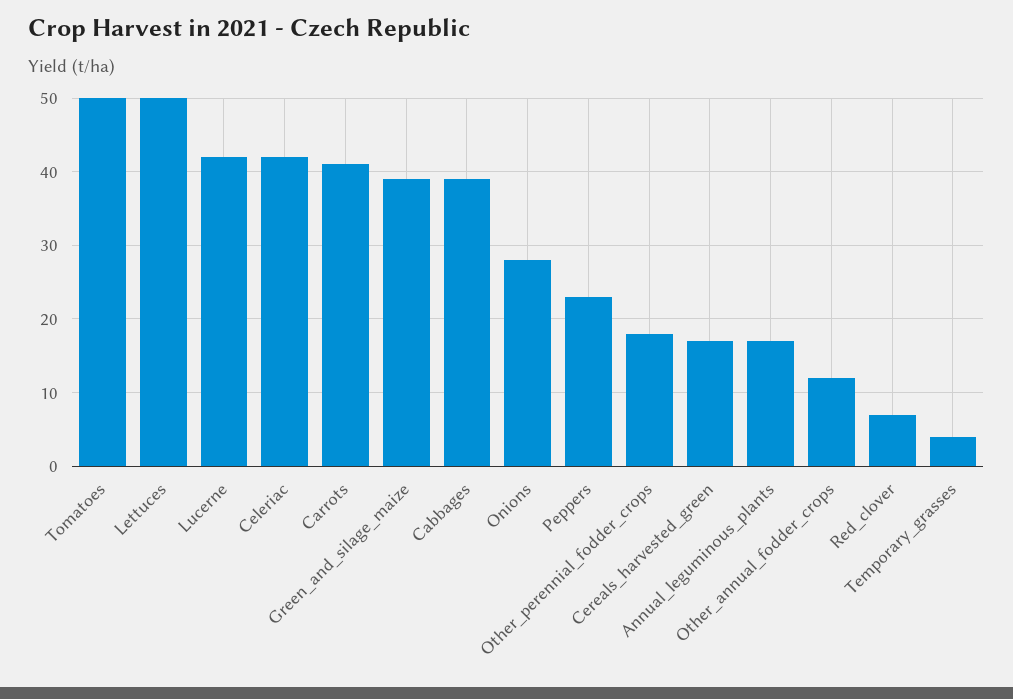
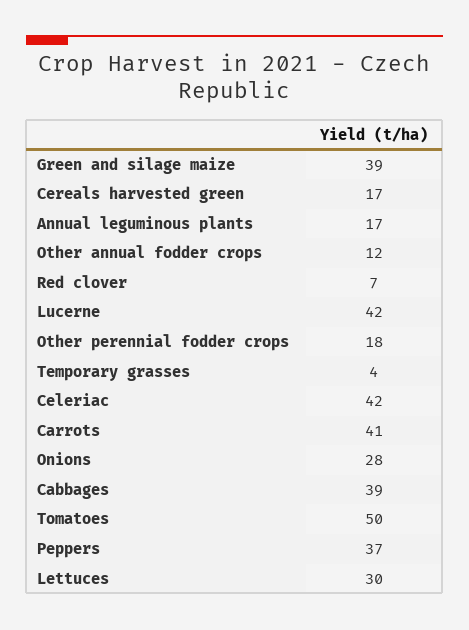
Lettuces: 50 -> 30
Peppers: 23 -> 37

